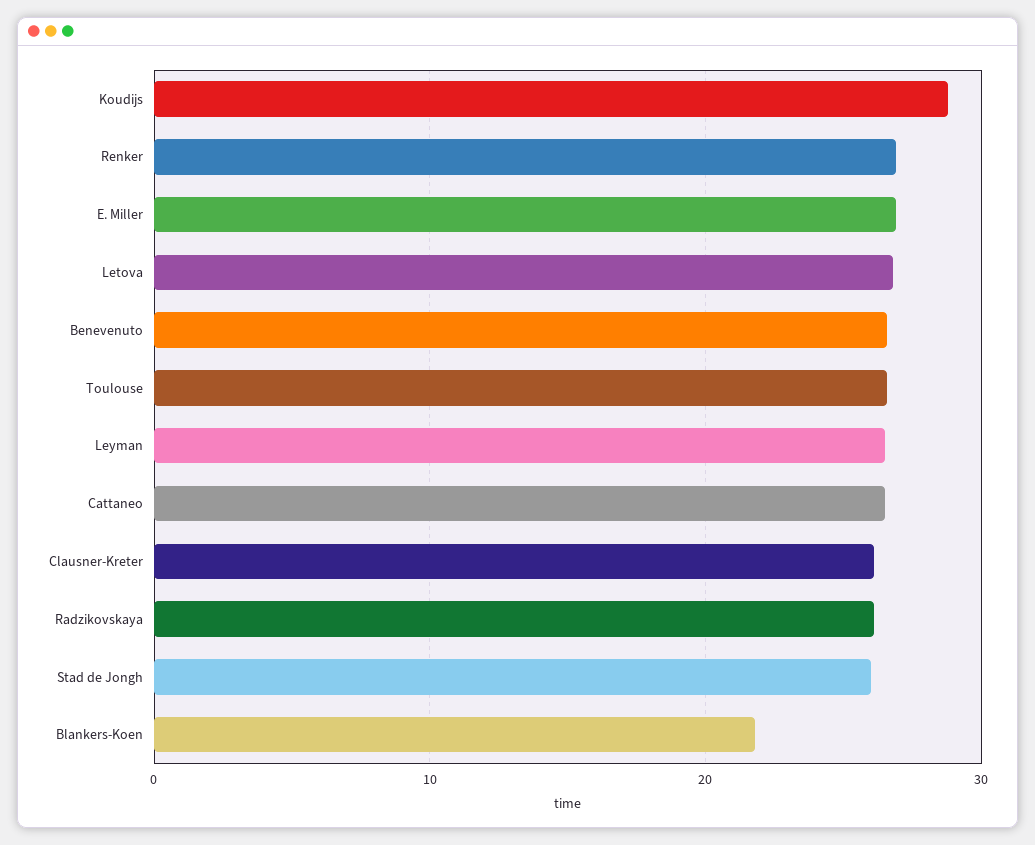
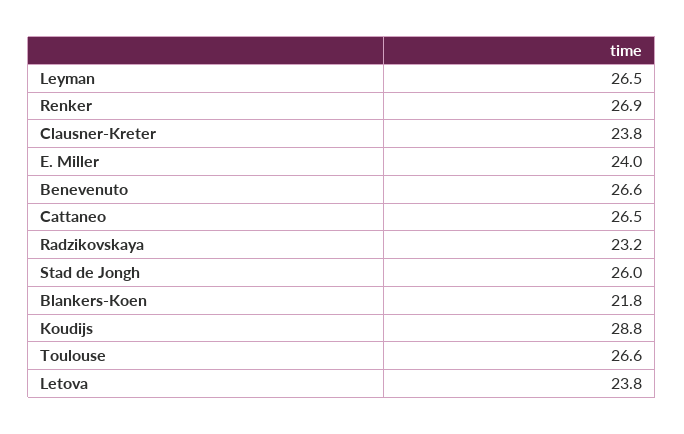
E. Miller: 27 -> 24
Letova: 27 -> 23.8
Clausner-Kreter: 26 -> 23.8
Radzikovskaya: 26 -> 23.2

